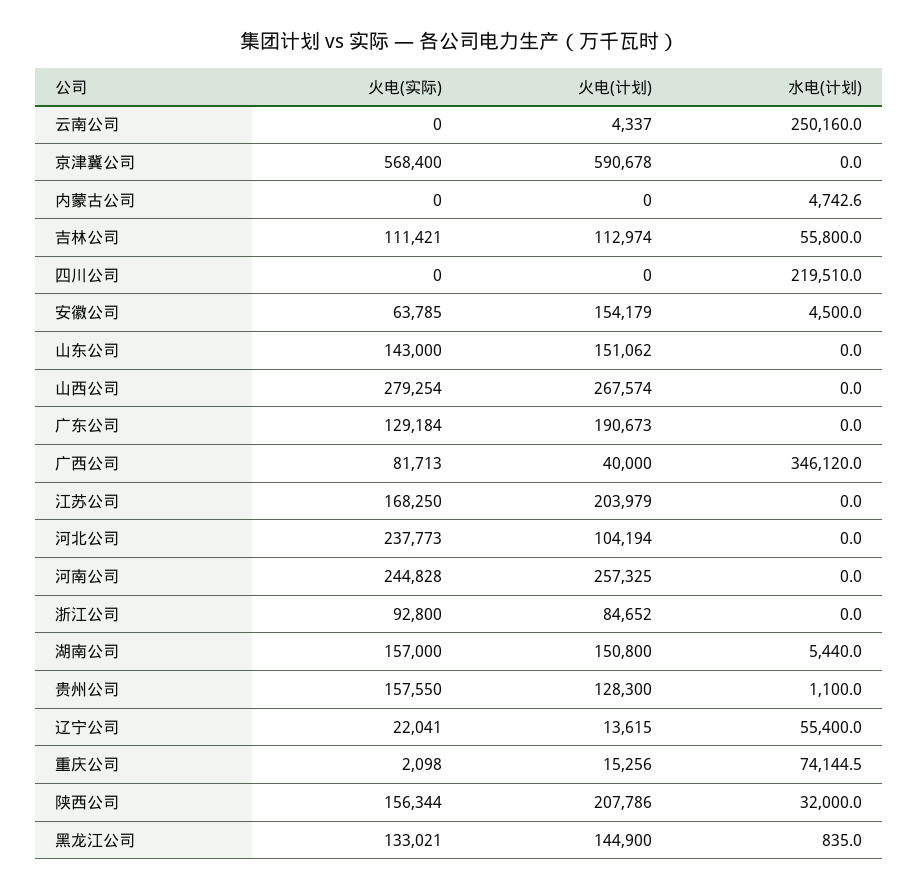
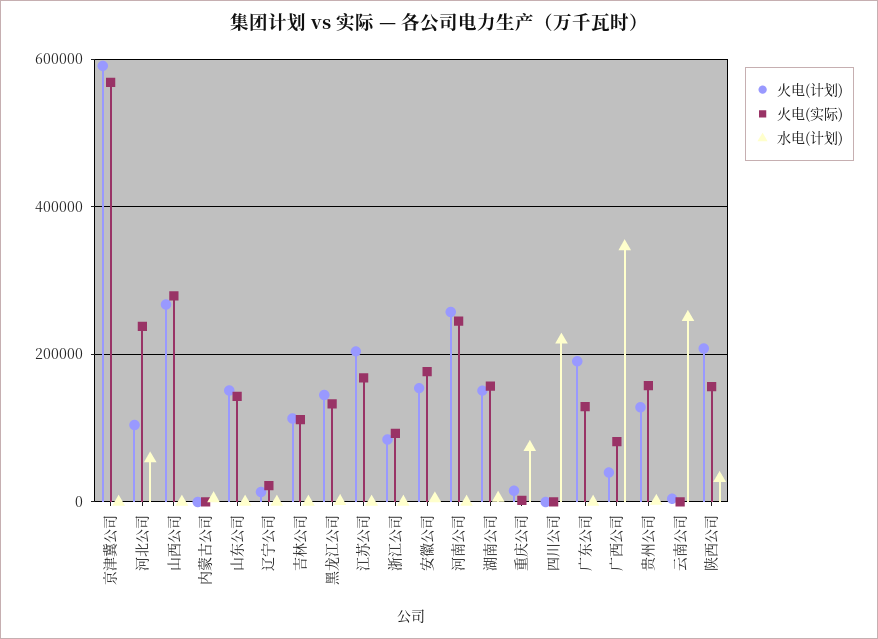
水电(计划), 吉林公司: 55800 -> 0
火电(实际), 安徽公司: 63785 -> 180000
水电(计划), 河北公司: 0 -> 60000
水电(计划), 辽宁公司: 55400 -> 0

